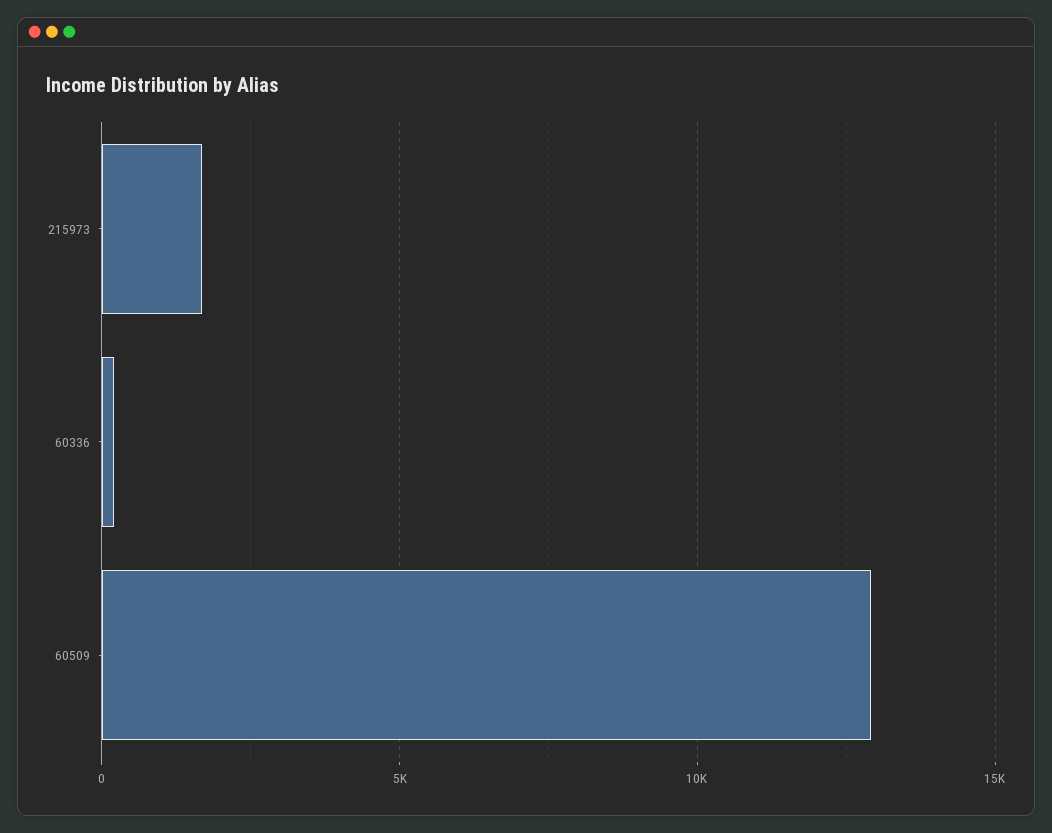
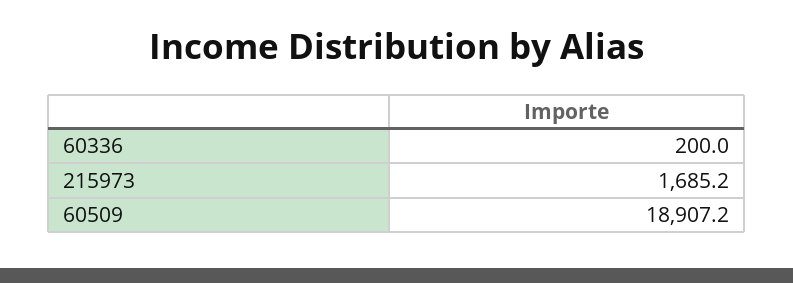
60509: 13000 -> 18907.2

